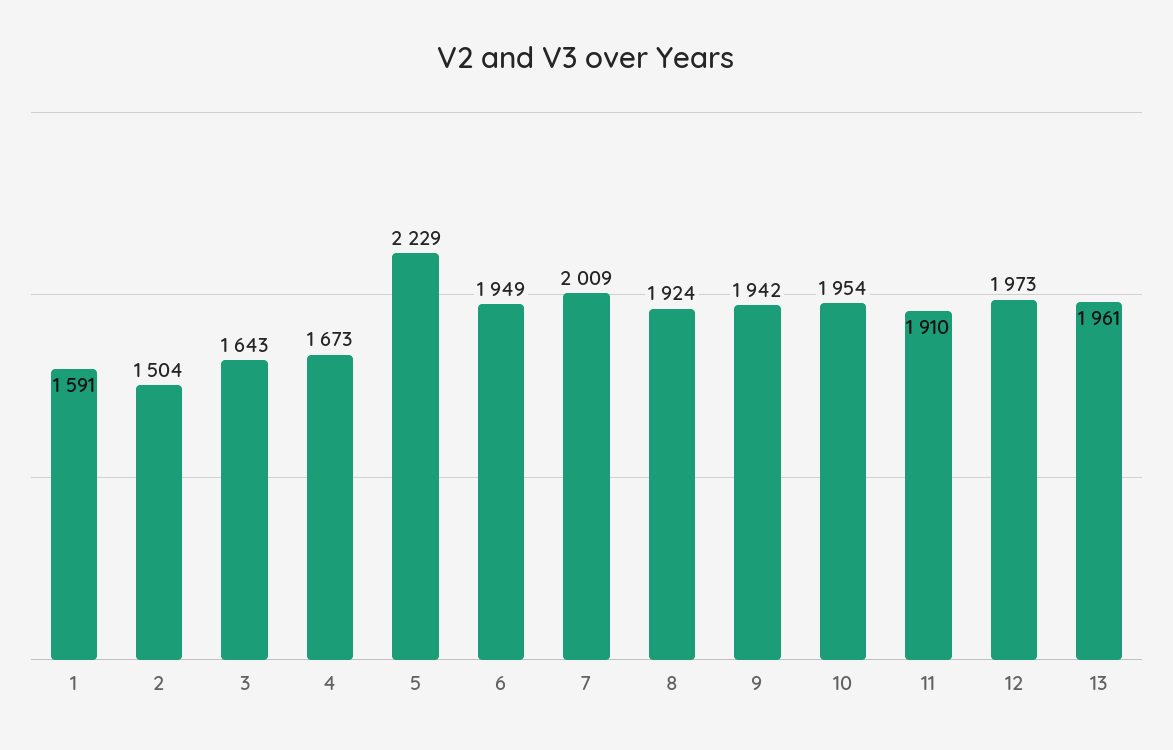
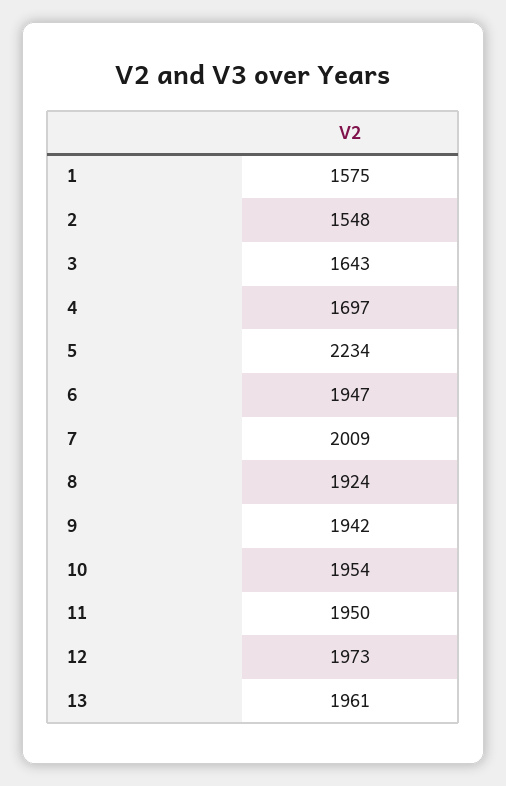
1: 1591 -> 1575
2: 1504 -> 1548
4: 1673 -> 1697
5: 2229 -> 2234
6: 1949 -> 1947
11: 1910 -> 1950

